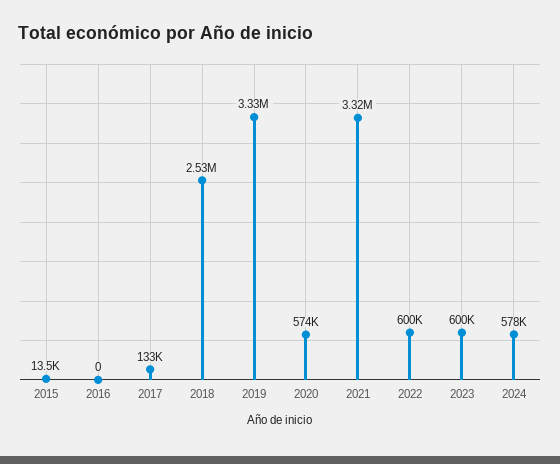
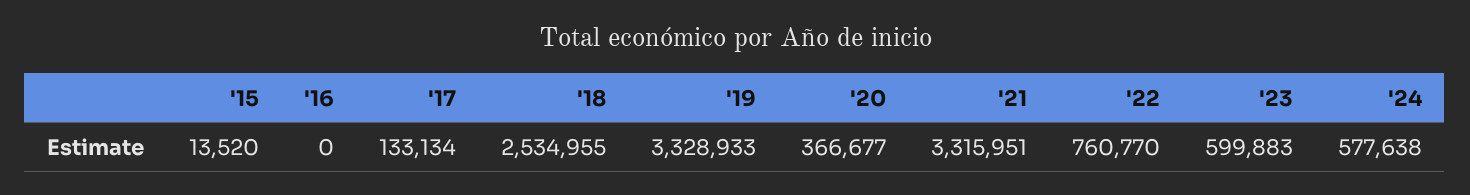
2020: 574000 -> 366677
2022: 600000 -> 760770

